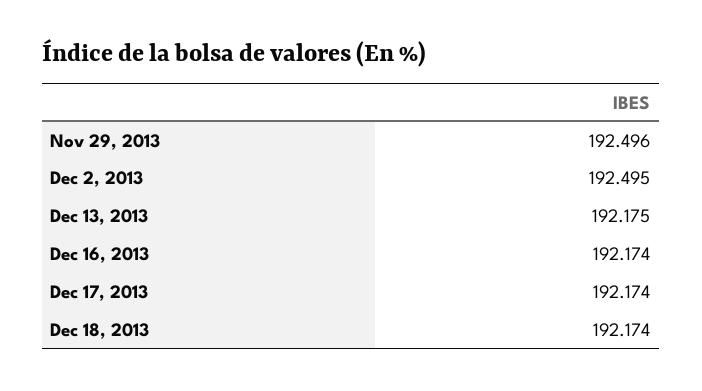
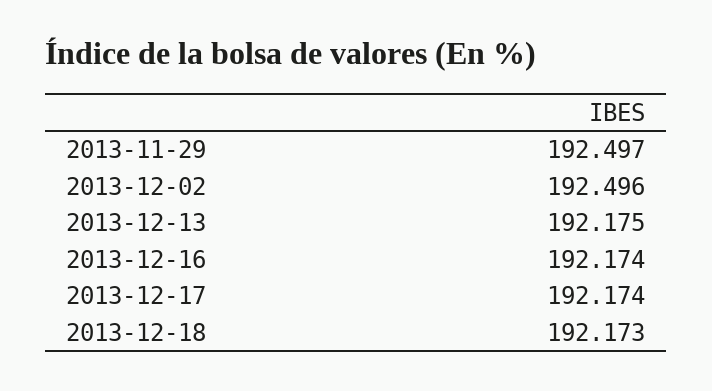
Nov 29, 2013: 192.496 -> 192.497
Dec 2, 2013: 192.495 -> 192.496
Dec 18, 2013: 192.174 -> 192.173

